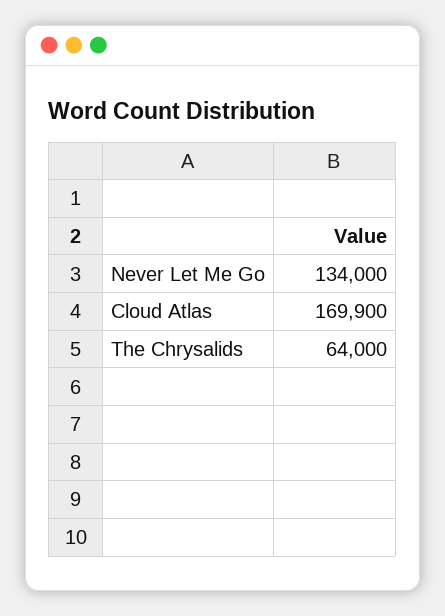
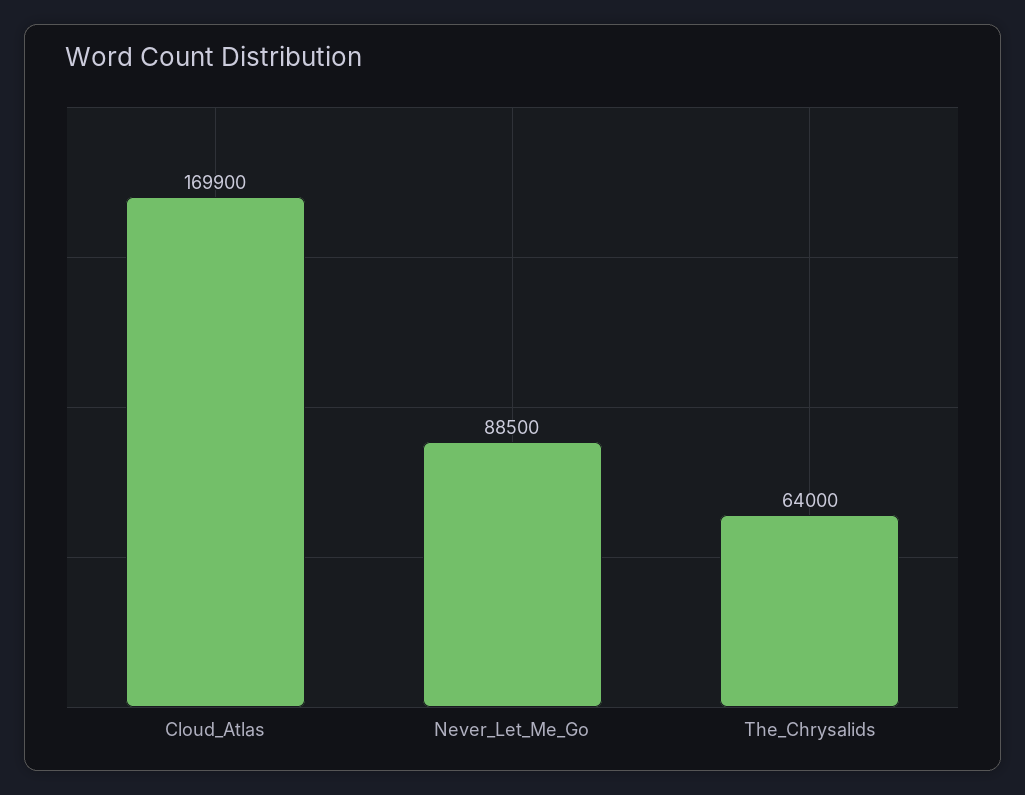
Never Let Me Go: 134000 -> 88500

